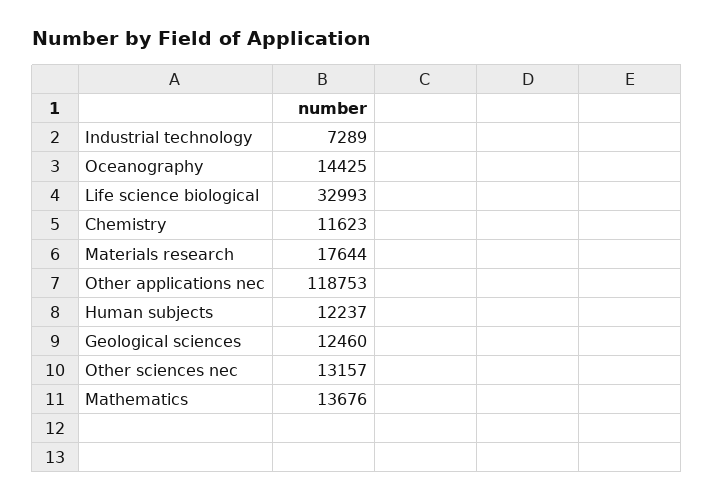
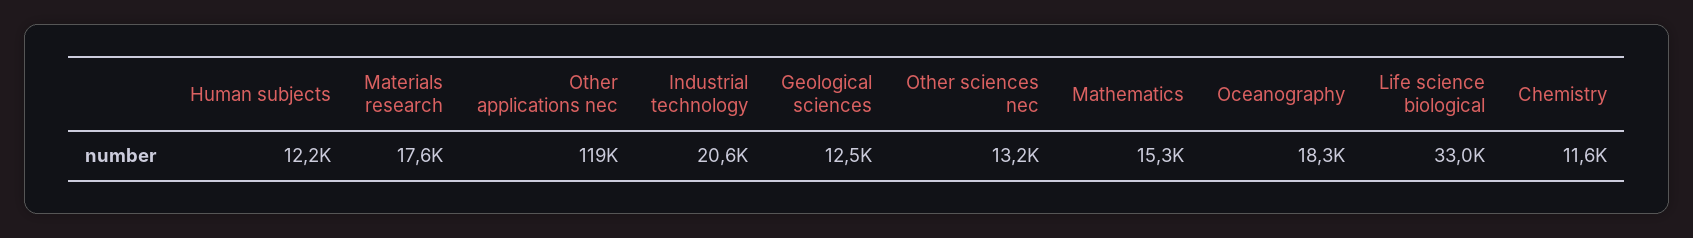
Industrial technology: 7289 -> 20600
Oceanography: 14425 -> 18300
Mathematics: 13676 -> 15300

